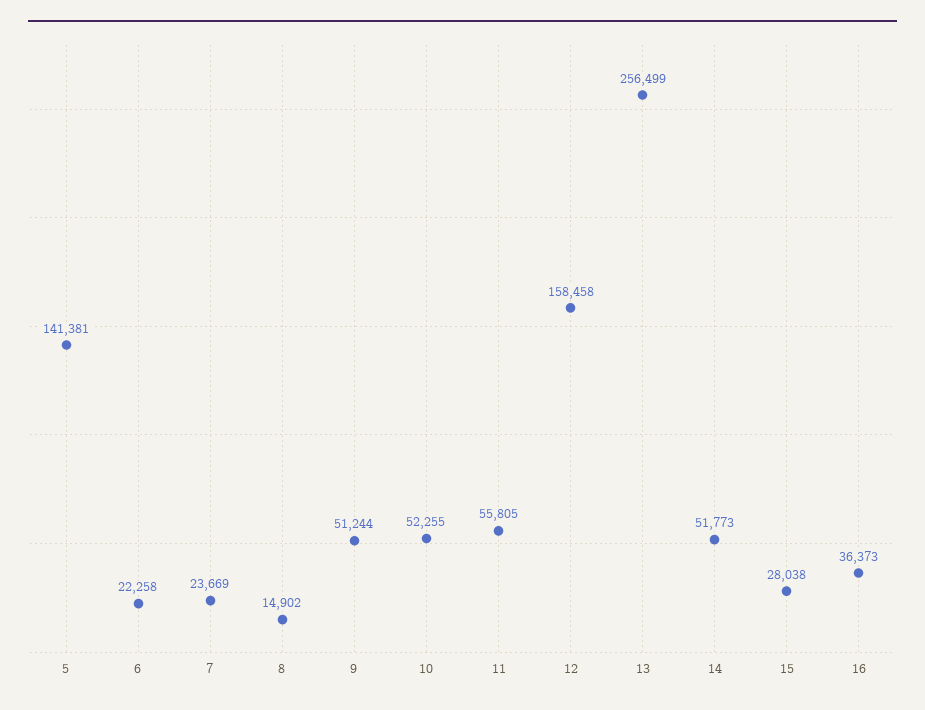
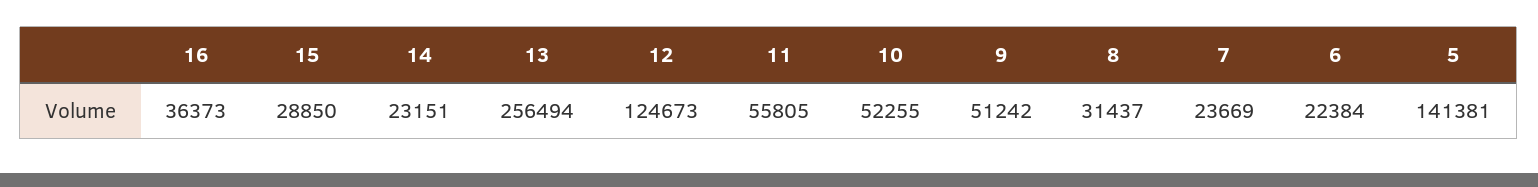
6: 22258 -> 22384
8: 14902 -> 31437
9: 51244 -> 51242
12: 158458 -> 124673
13: 256499 -> 256494
14: 51773 -> 23151
15: 28038 -> 28850

